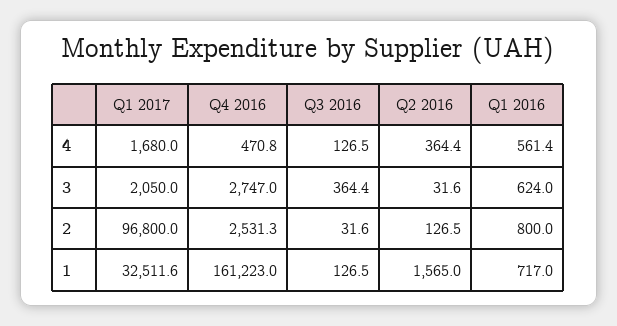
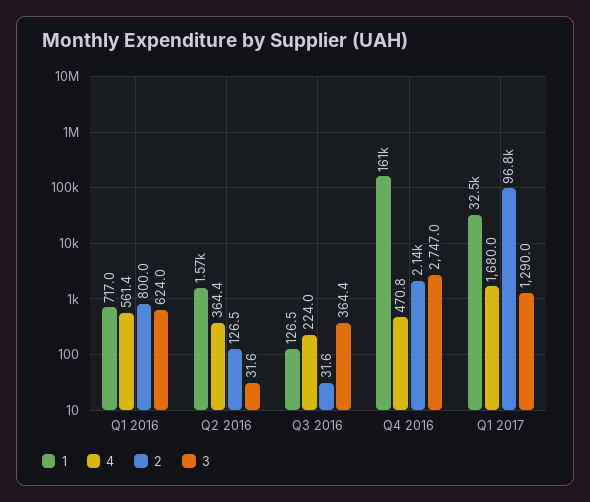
4, Q3 2016: 126.5 -> 224
3, Q1 2017: 2050 -> 1290
2, Q4 2016: 2531.3 -> 2140

